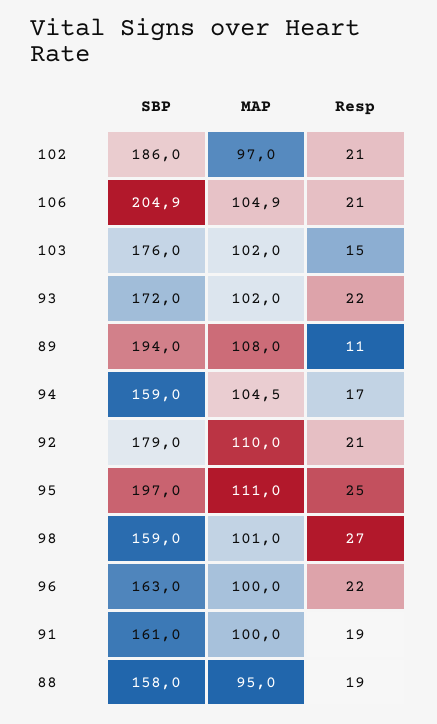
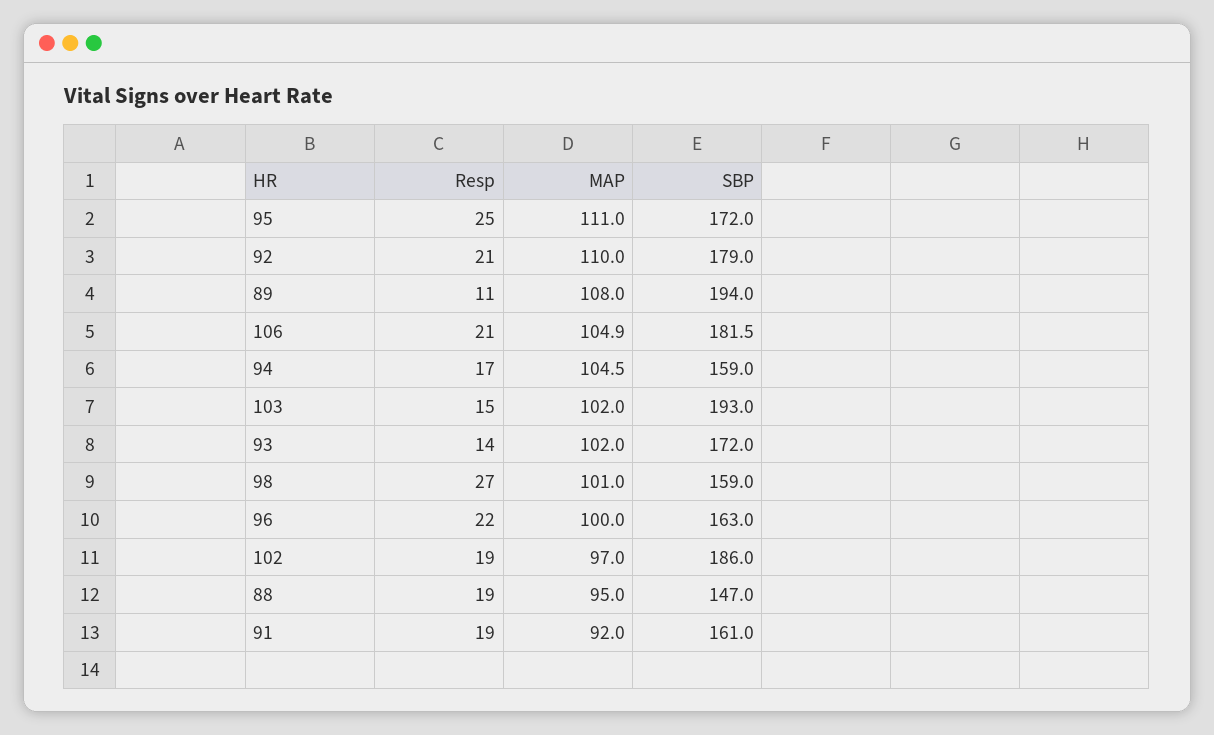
Resp, 102: 21 -> 19
SBP, 106: 204.9 -> 181.5
SBP, 103: 176 -> 193
Resp, 93: 22 -> 14
SBP, 95: 197 -> 172
MAP, 91: 100 -> 92
SBP, 88: 158 -> 147

